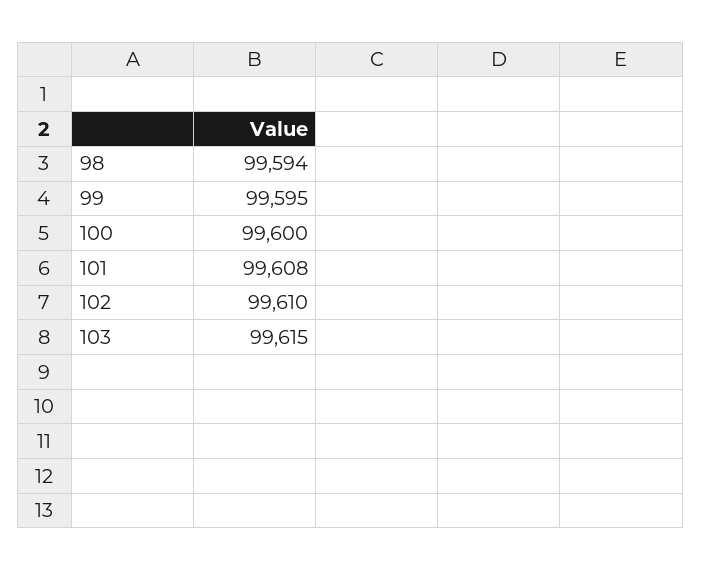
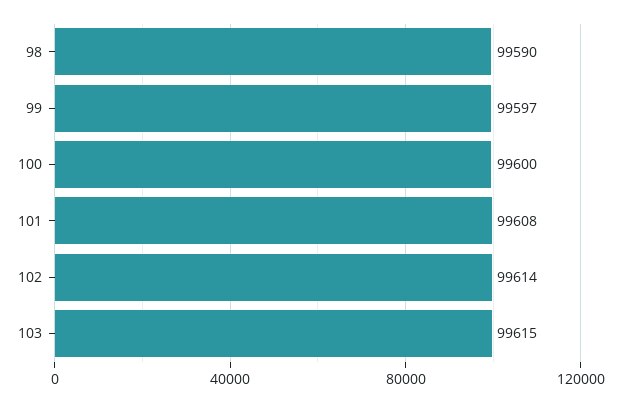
98: 99594 -> 99590
99: 99595 -> 99597
102: 99610 -> 99614

